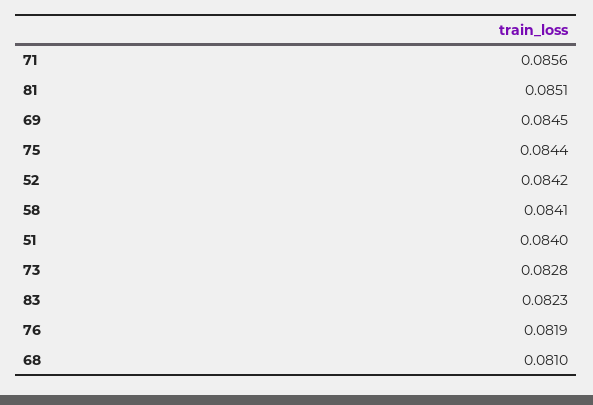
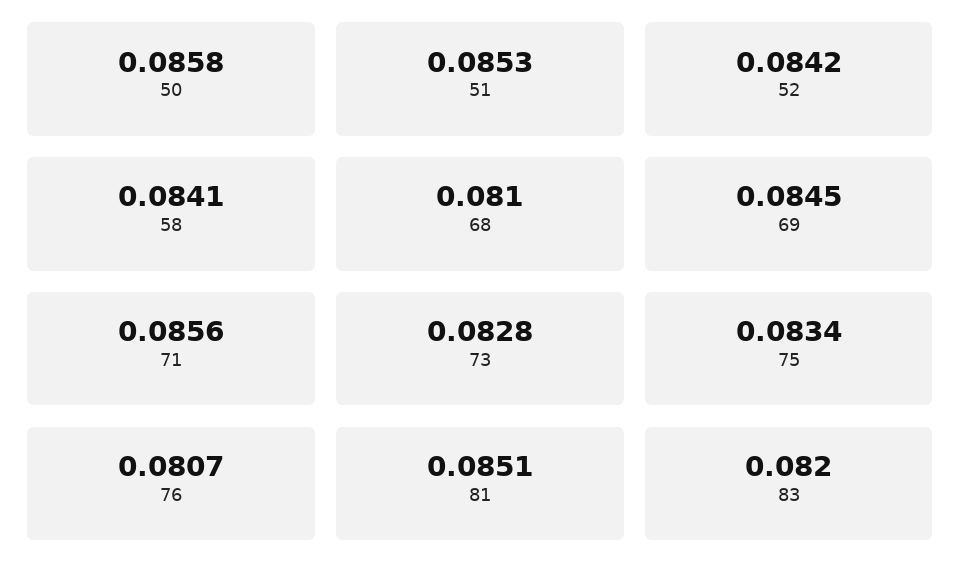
75: 0.0844 -> 0.0834
51: 0.084 -> 0.0853
83: 0.0823 -> 0.082
76: 0.0819 -> 0.0807
50: none -> 0.0858

